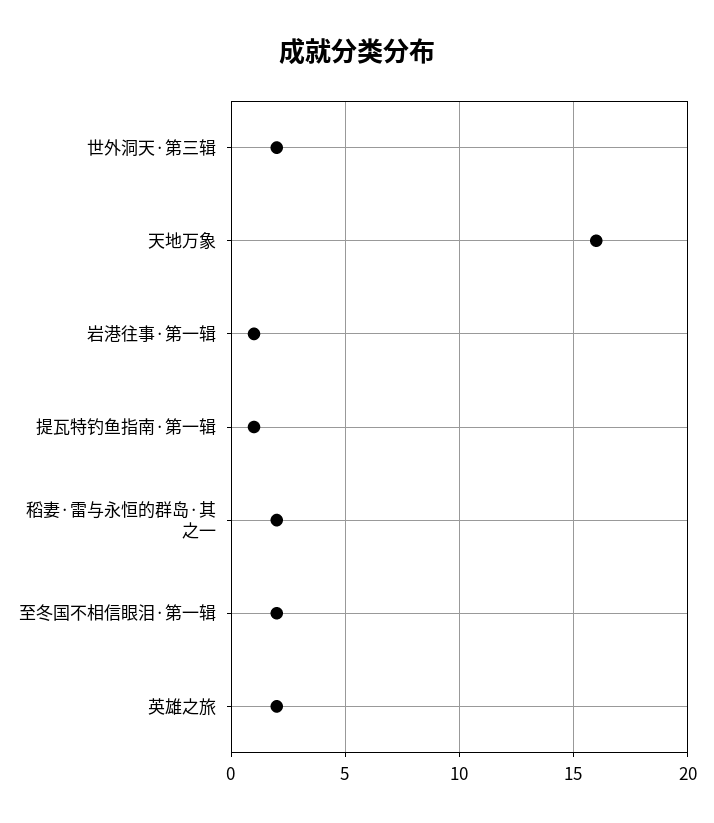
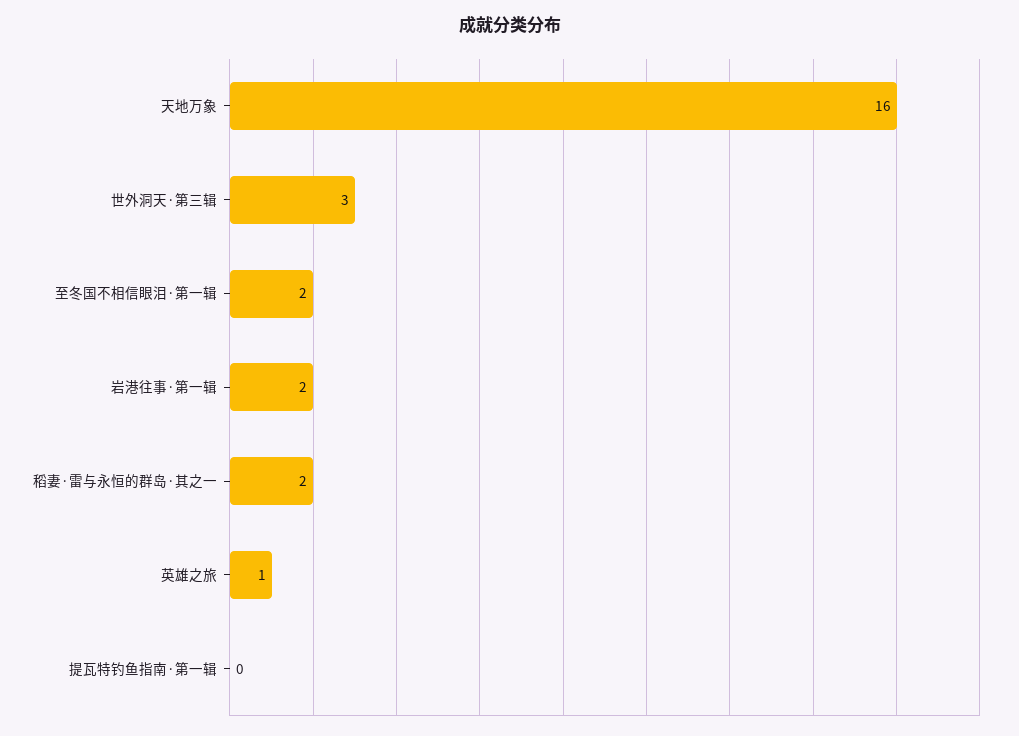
世外洞天·第三辑: 2 -> 3
岩港往事·第一辑: 1 -> 2
提瓦特钓鱼指南·第一辑: 1 -> 0
英雄之旅: 2 -> 1

